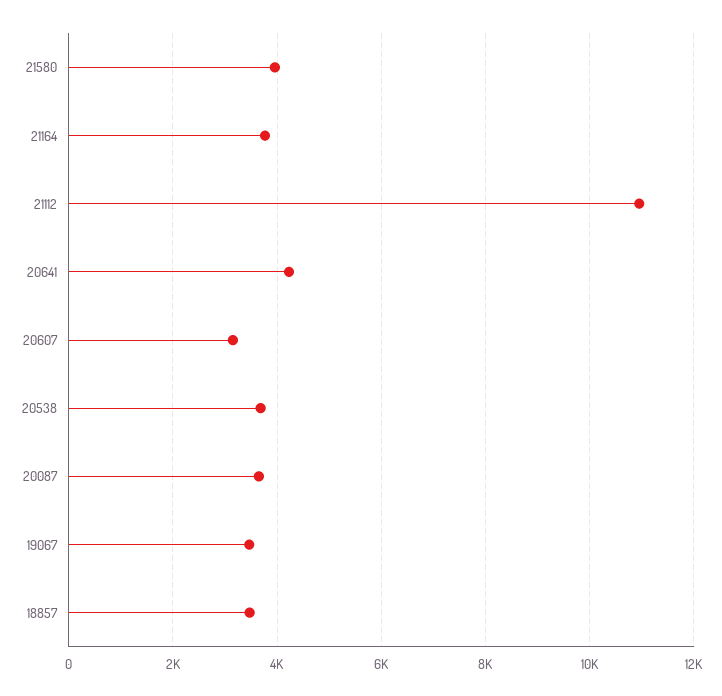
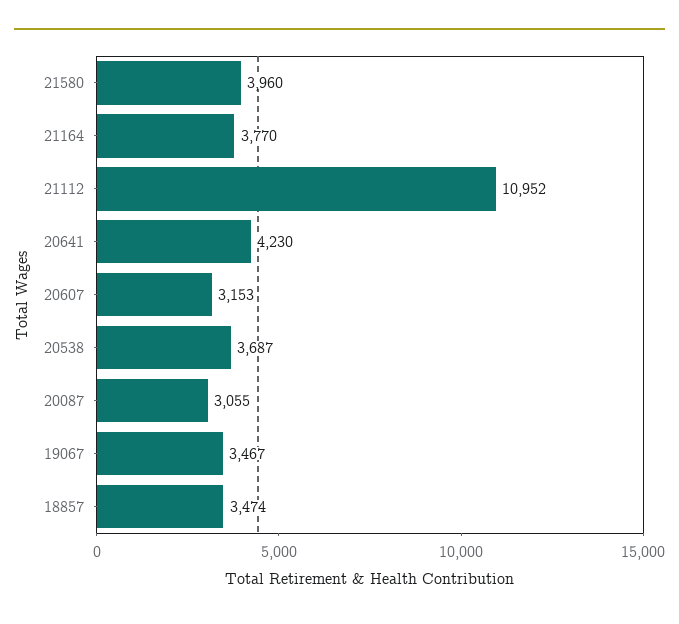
20087: 3600 -> 3055

